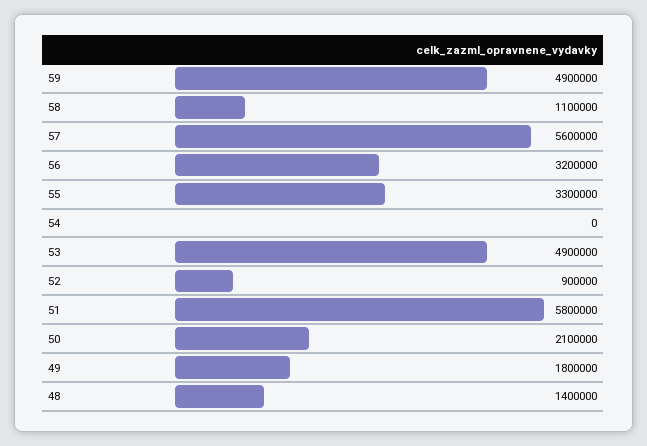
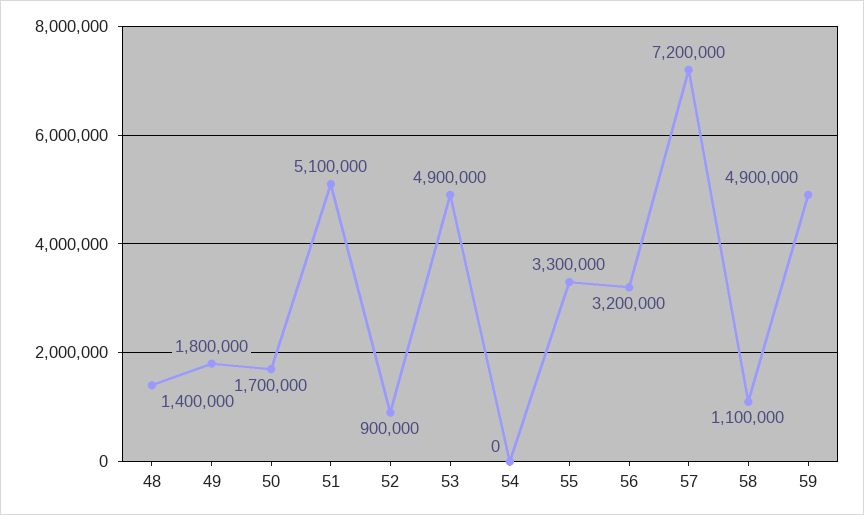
57: 5600000 -> 7200000
51: 5800000 -> 5100000
50: 2100000 -> 1700000

